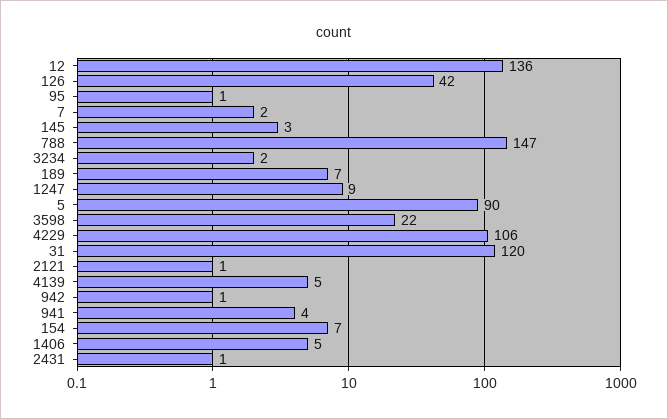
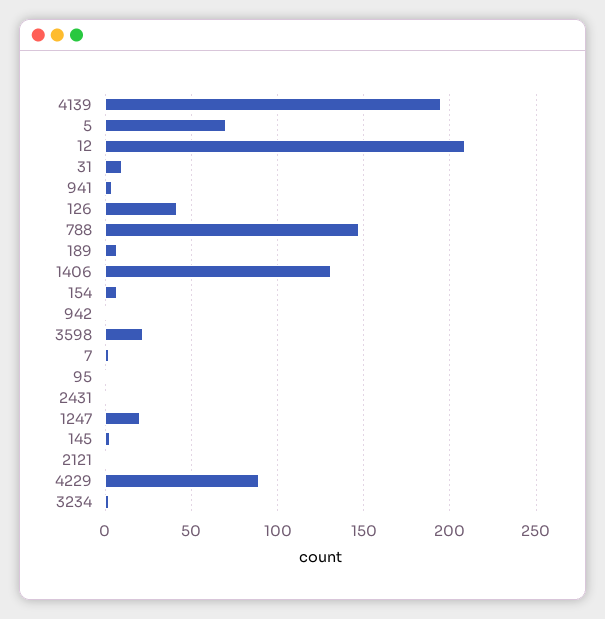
12: 136 -> 210
1247: 9 -> 20
5: 90 -> 70
4229: 106 -> 90
31: 120 -> 10
4139: 5 -> 195
1406: 5 -> 130

